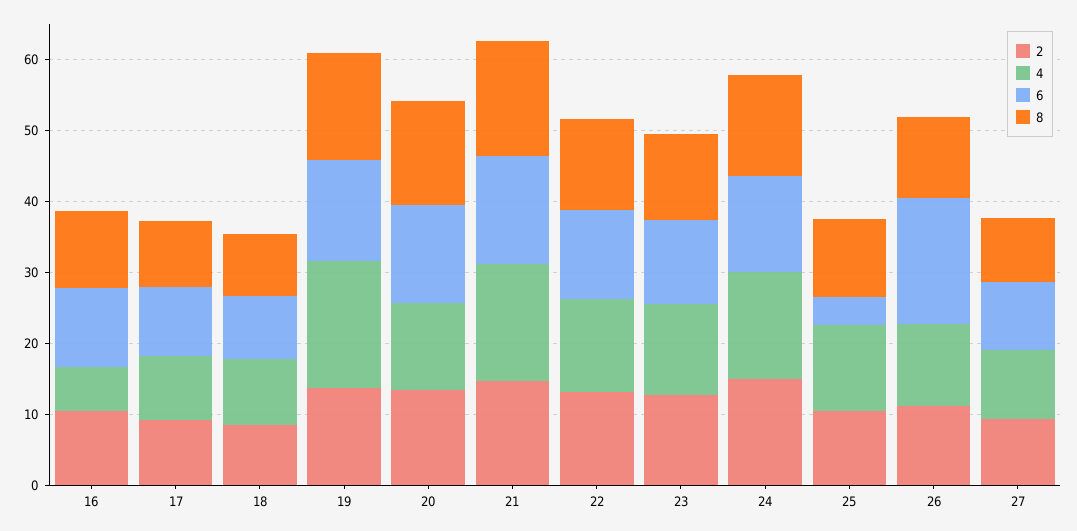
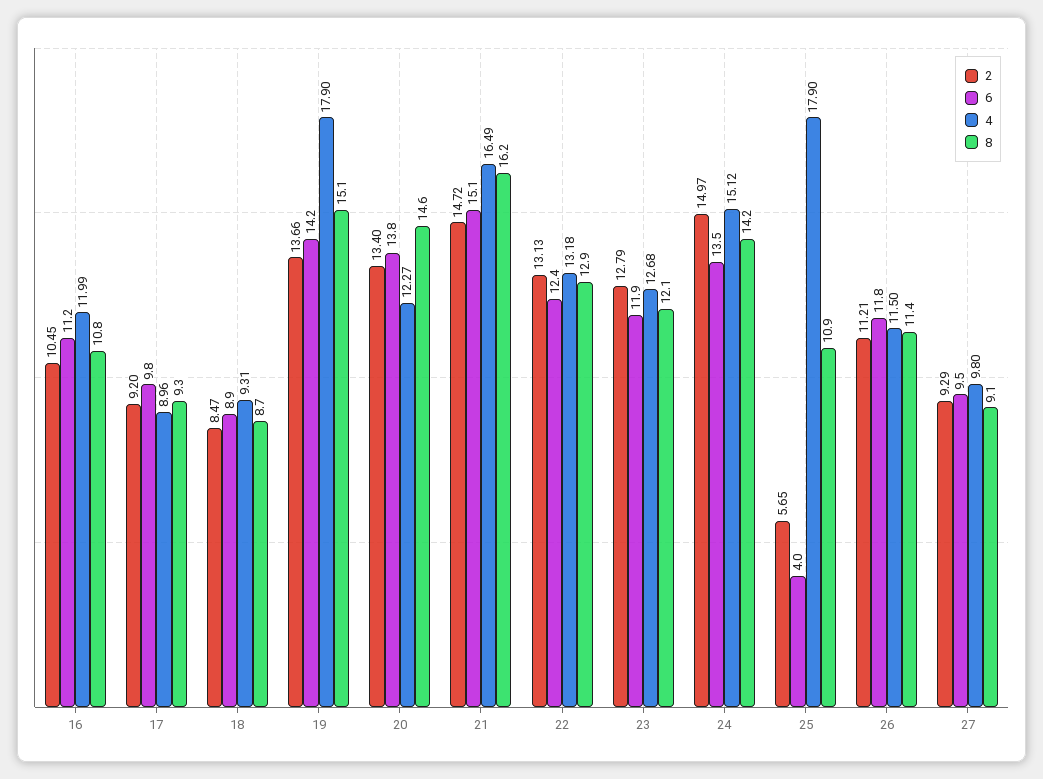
4, 16: 6 -> 11.99
2, 25: 10 -> 5.65
4, 25: 12 -> 17.9
6, 26: 18 -> 11.8

